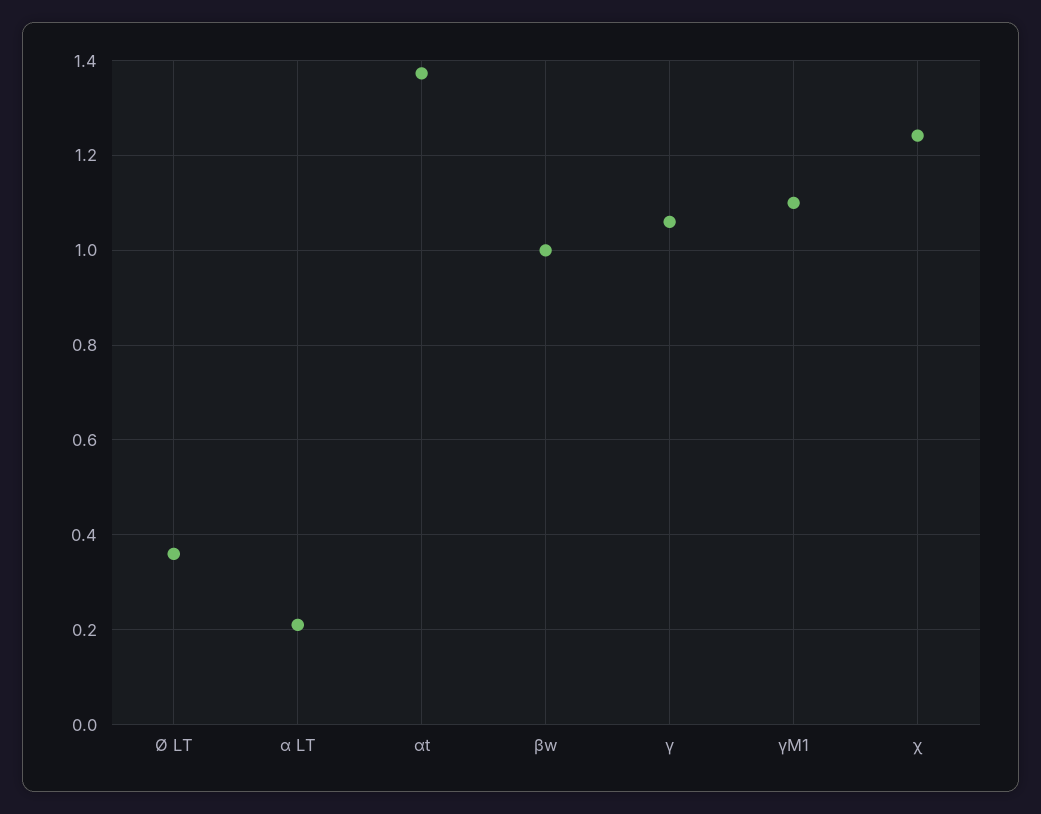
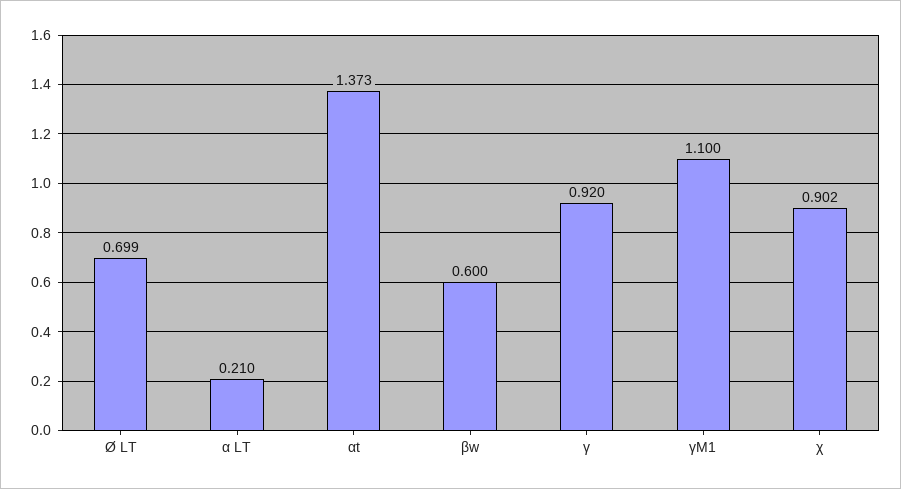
Ø LT: 0.36 -> 0.699
βw: 1 -> 0.6
γ: 1.06 -> 0.92
χ: 1.24 -> 0.902

